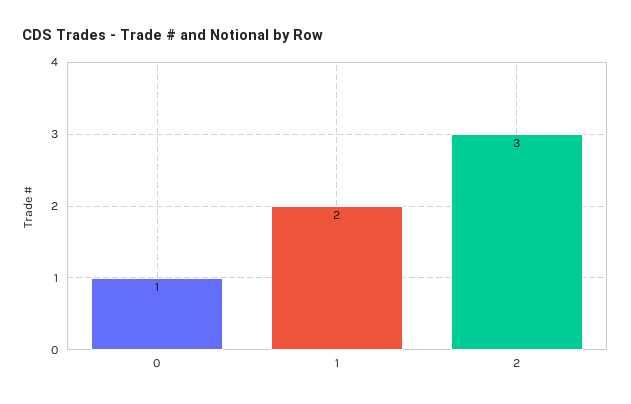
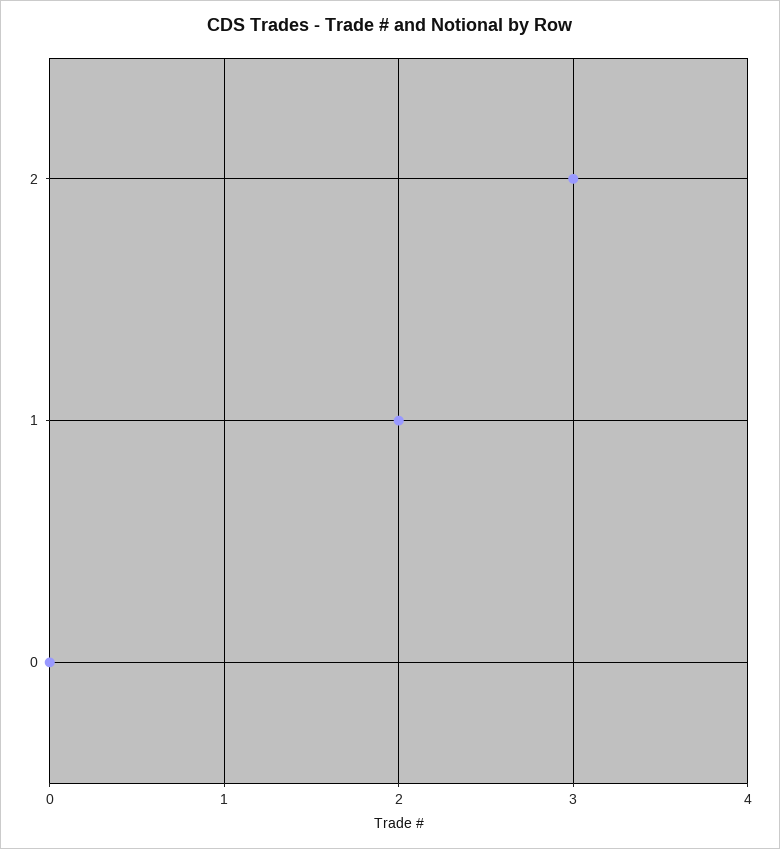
0: 1 -> 0

